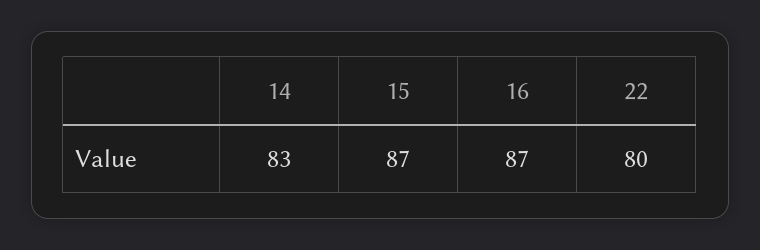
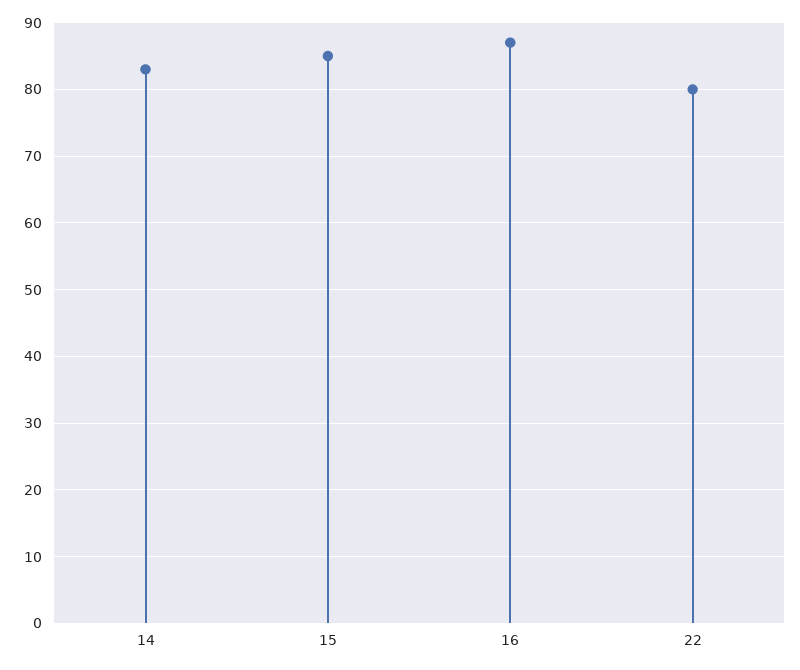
15: 87 -> 85

